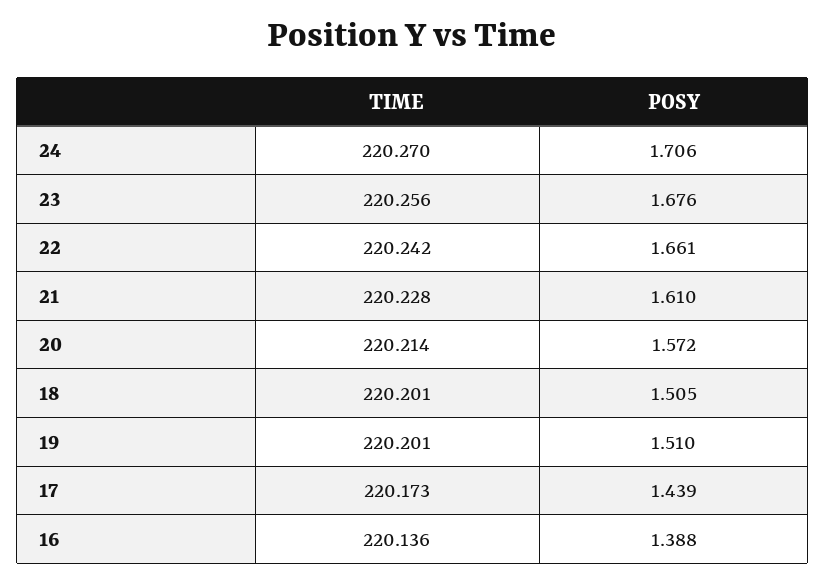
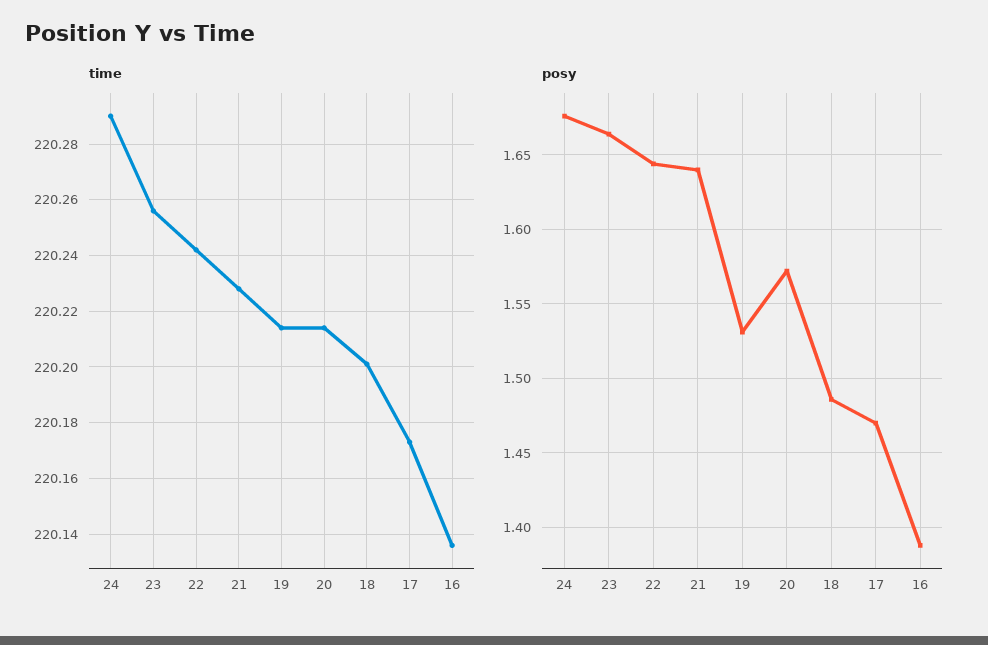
TIME, 24: 220.27 -> 220.29
POSY, 24: 1.706 -> 1.675
POSY, 23: 1.676 -> 1.665
POSY, 22: 1.661 -> 1.645
POSY, 21: 1.61 -> 1.64
POSY, 18: 1.505 -> 1.485
TIME, 19: 220.201 -> 220.215
POSY, 19: 1.51 -> 1.53
POSY, 17: 1.439 -> 1.47

